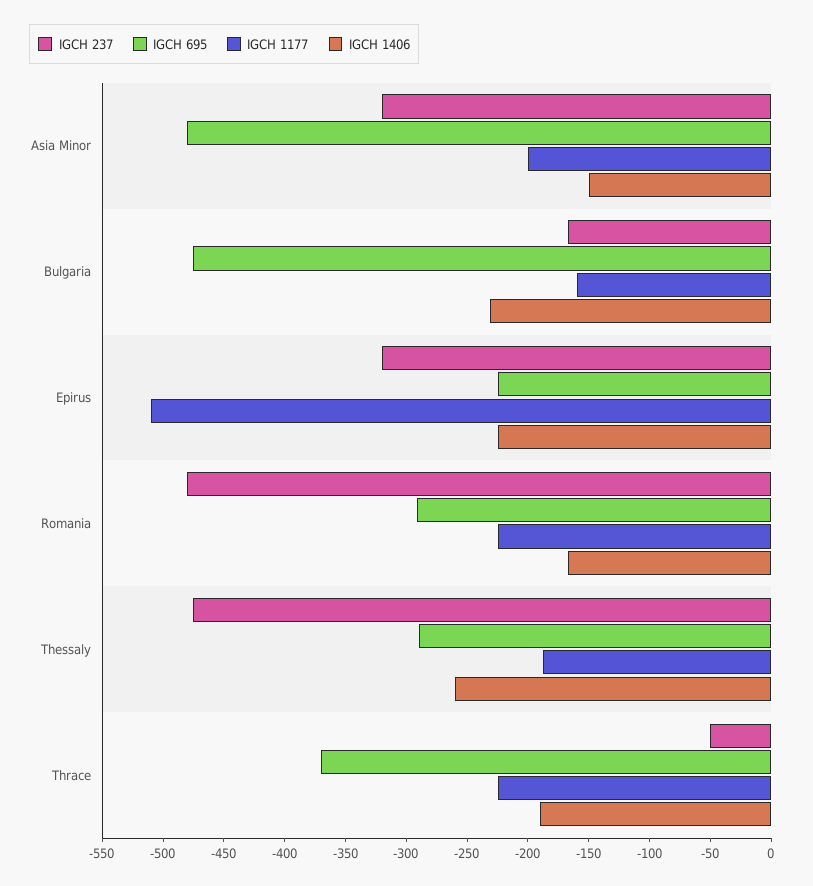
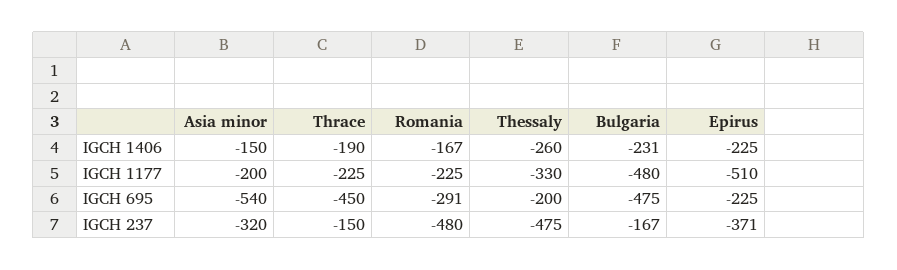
IGCH 695, Asia Minor: -480 -> -540
IGCH 1177, Bulgaria: -160 -> -480
IGCH 237, Epirus: -320 -> -371
IGCH 695, Thessaly: -290 -> -200
IGCH 1177, Thessaly: -190 -> -330
IGCH 237, Thrace: -50 -> -150
IGCH 695, Thrace: -370 -> -450

